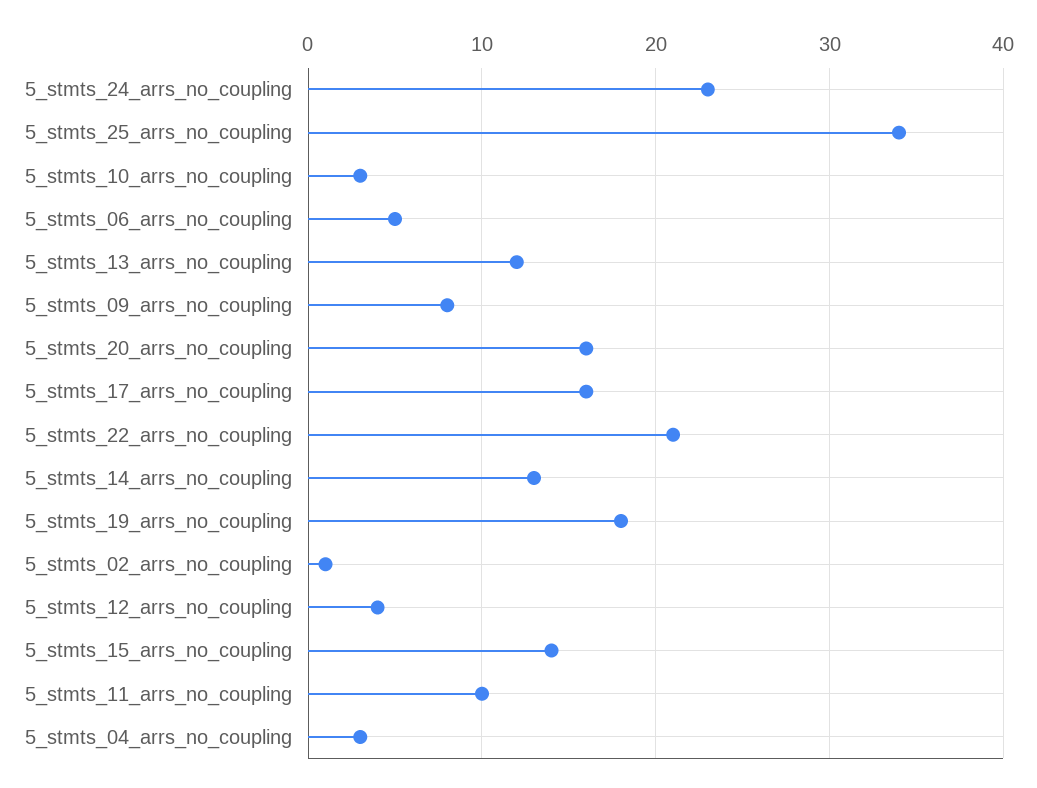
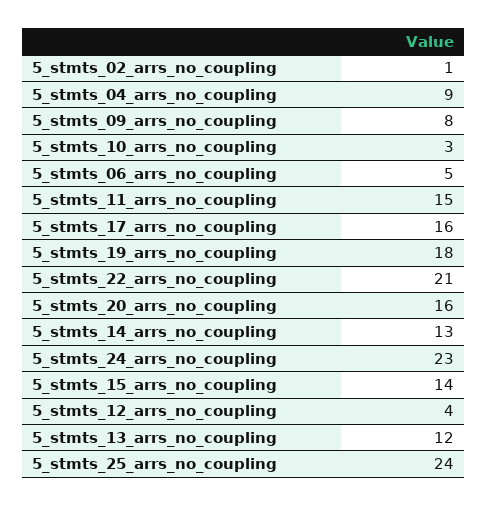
5_stmts_25_arrs_no_coupling: 34 -> 24
5_stmts_11_arrs_no_coupling: 10 -> 15
5_stmts_04_arrs_no_coupling: 3 -> 9

